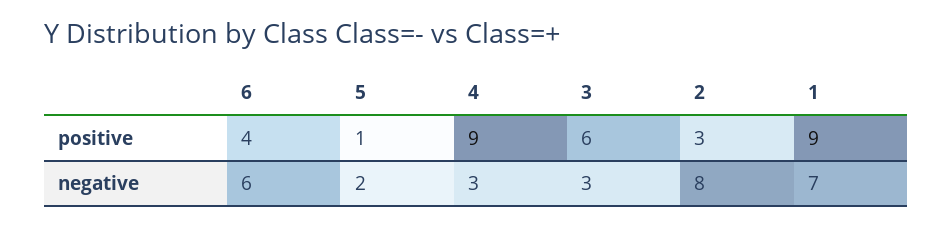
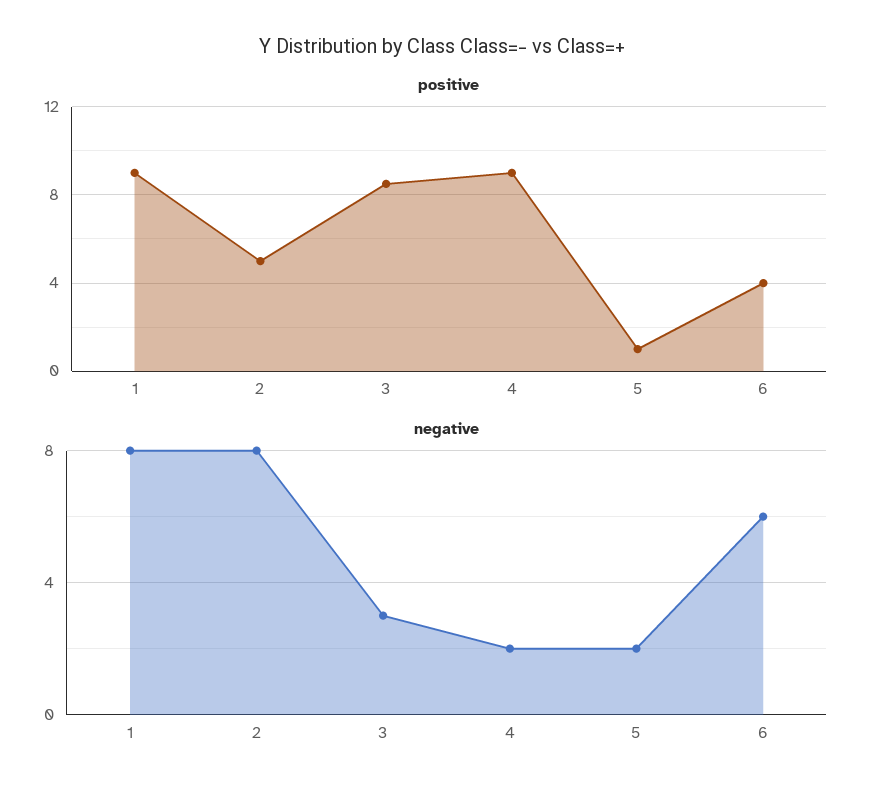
positive, 3: 6 -> 8.5
positive, 2: 3 -> 5
negative, 4: 3 -> 2
negative, 1: 7 -> 8

